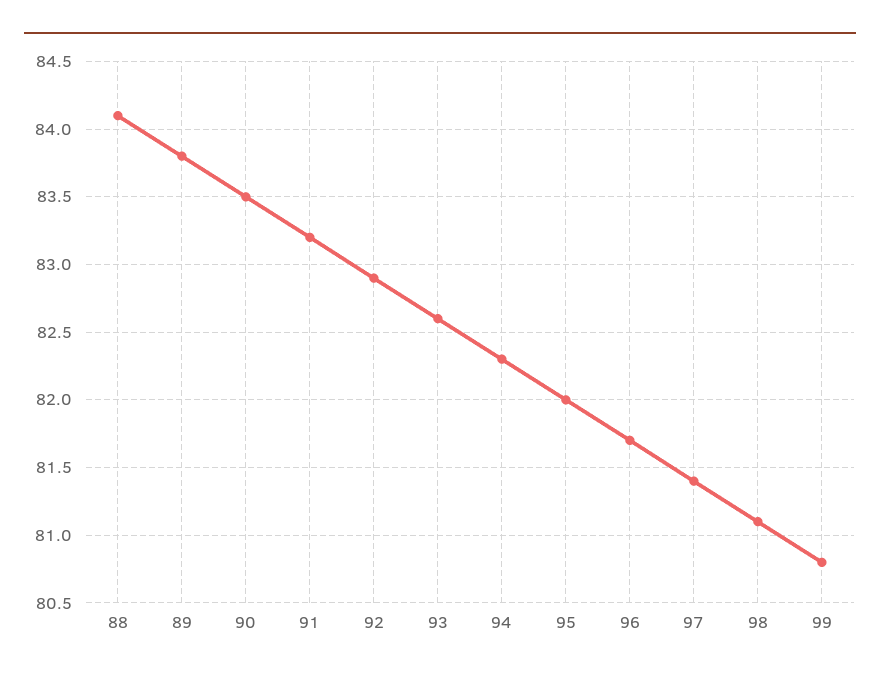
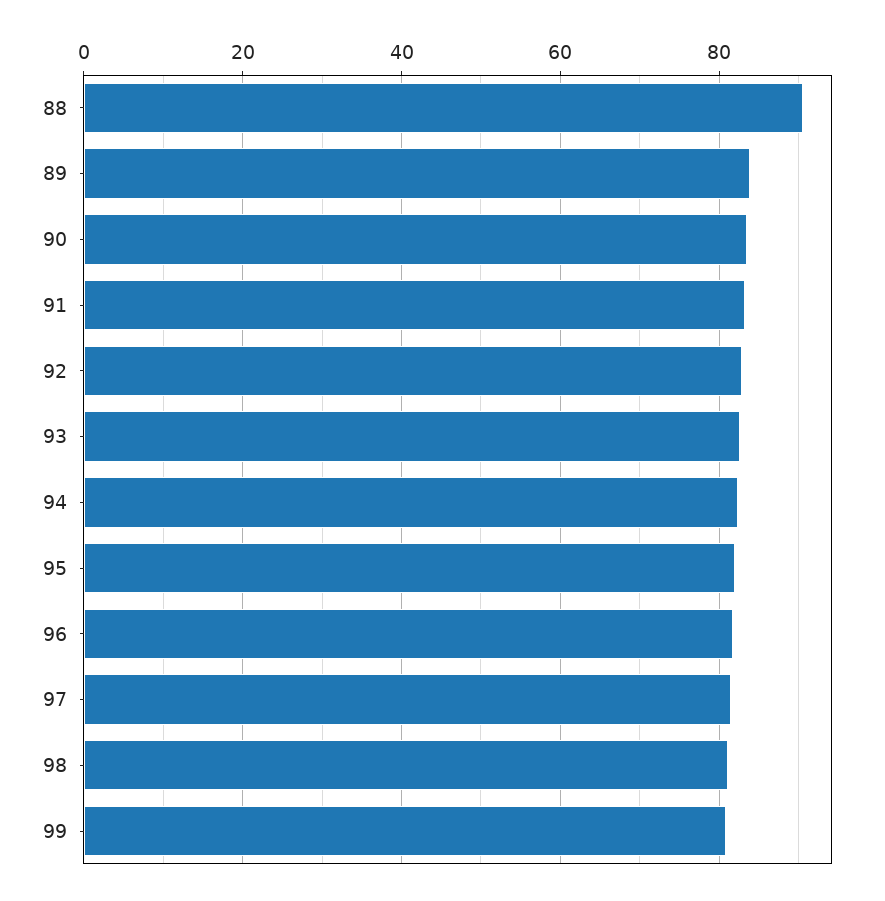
88: 84.1 -> 90

